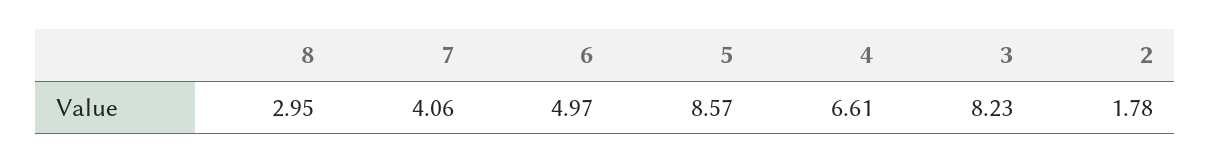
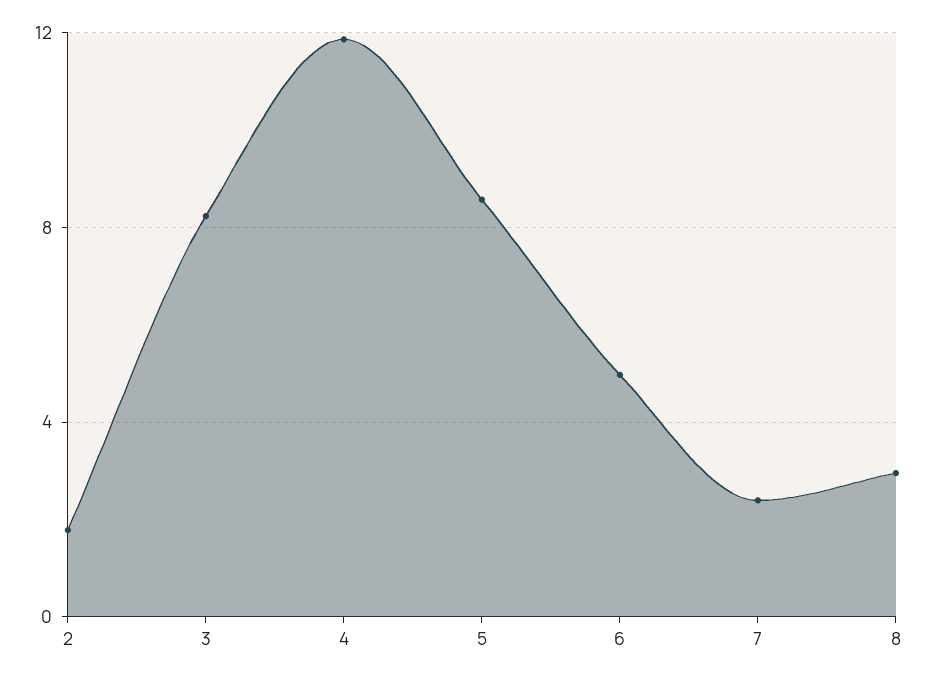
7: 4.06 -> 2.5
4: 6.61 -> 12

